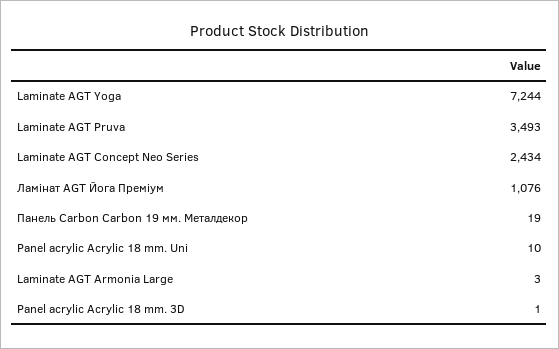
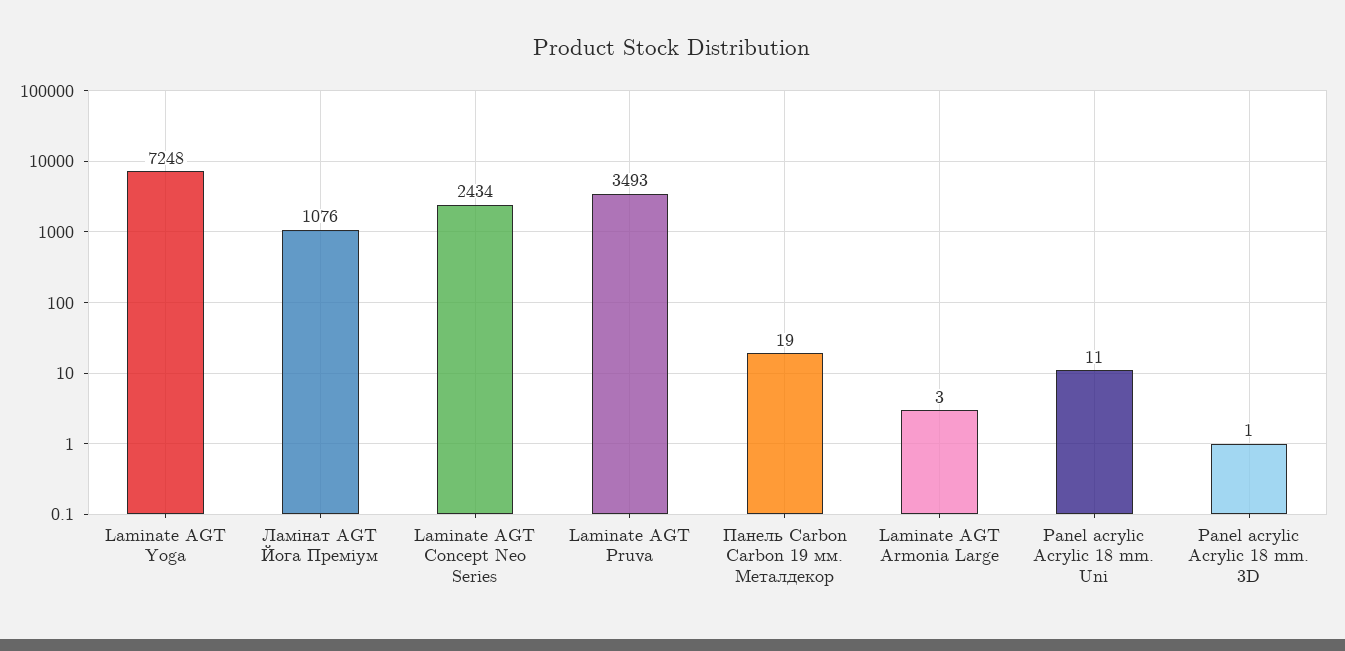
Laminate AGT Yoga: 7244 -> 7248
Panel acrylic Acrylic 18 mm. Uni: 10 -> 11

